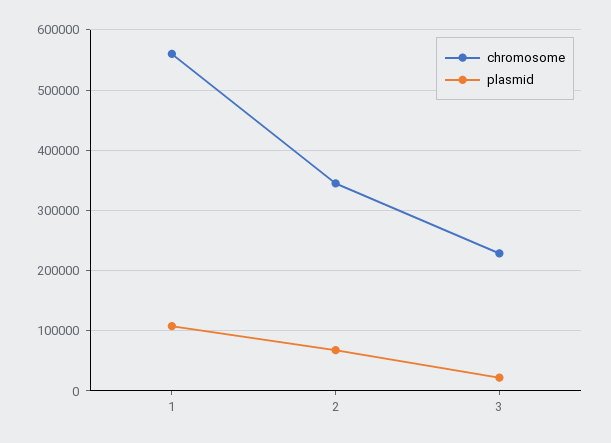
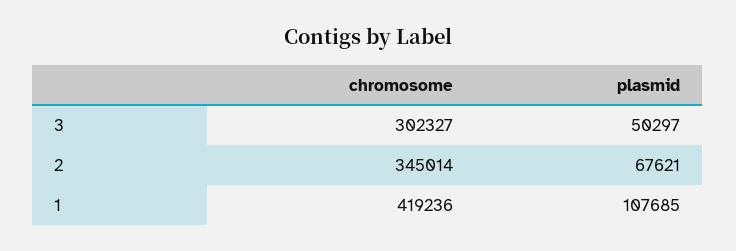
chromosome, 1: 560000 -> 419236
chromosome, 3: 230000 -> 302327
plasmid, 3: 20000 -> 50297

